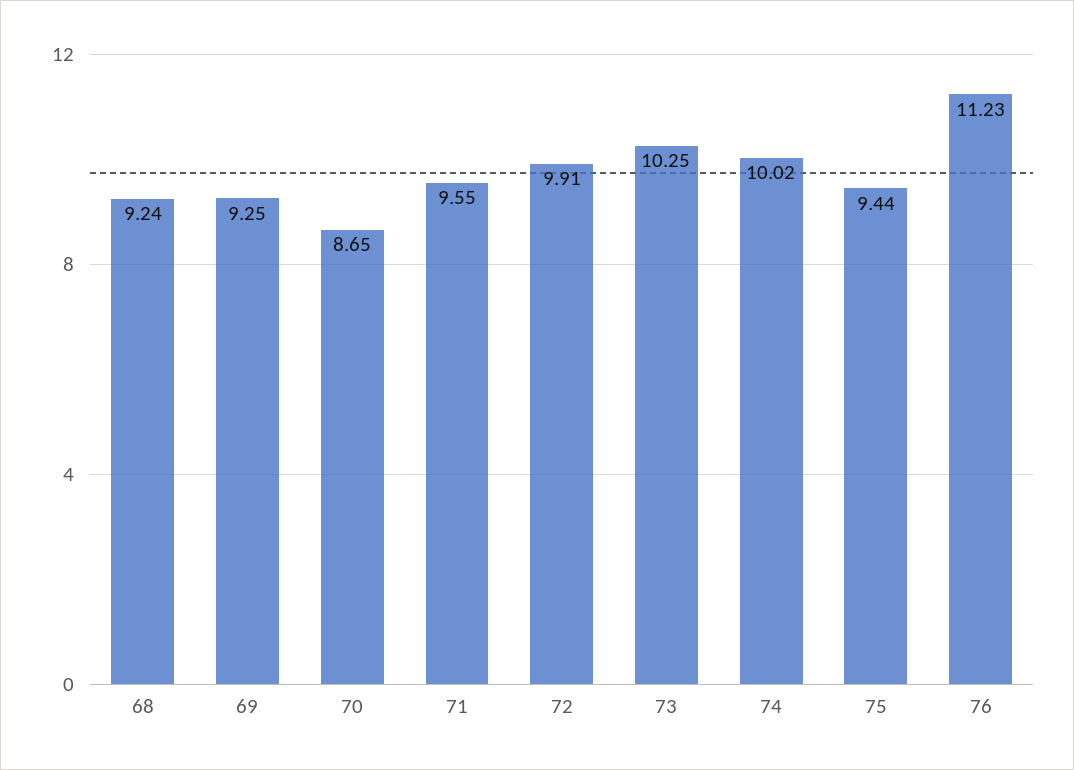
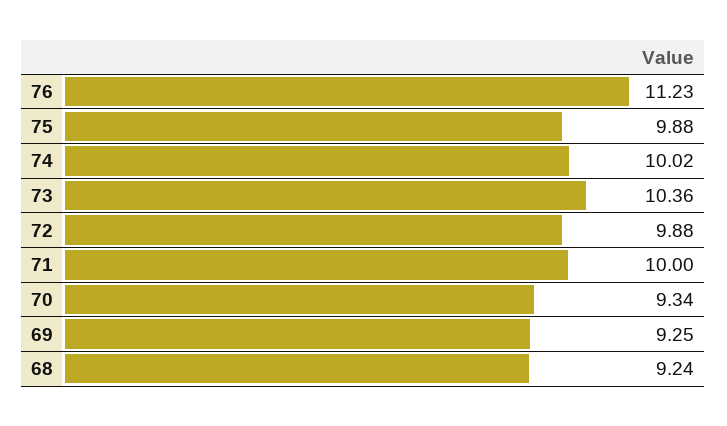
70: 8.65 -> 9.34
71: 9.55 -> 10
72: 9.91 -> 9.88
73: 10.25 -> 10.36
75: 9.44 -> 9.88

